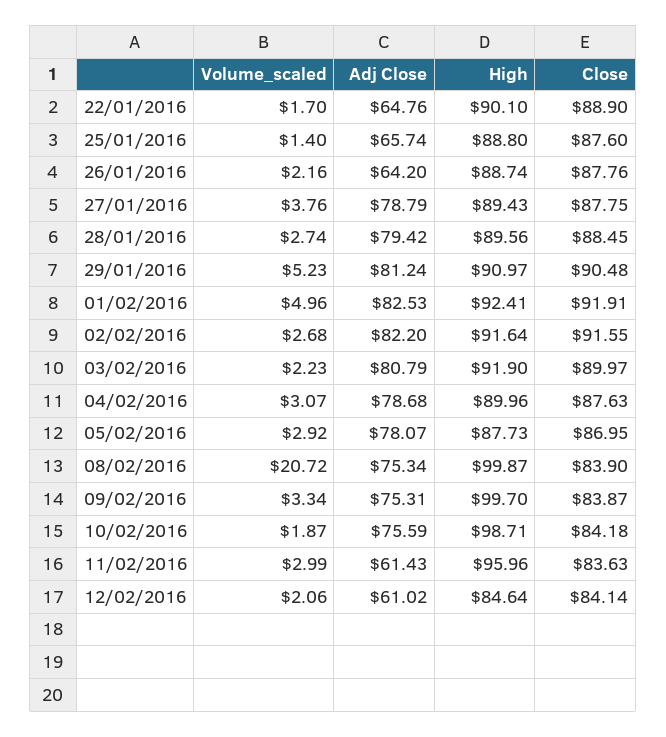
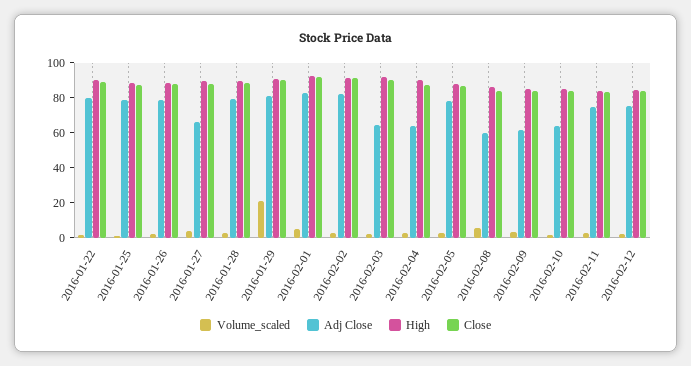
Adj Close, 22/01/2016: 64.76 -> 80
Adj Close, 25/01/2016: 65.74 -> 80
Adj Close, 26/01/2016: 64.2 -> 80
Adj Close, 27/01/2016: 78.79 -> 65
Volume_scaled, 29/01/2016: 5.23 -> 20
Adj Close, 03/02/2016: 80.79 -> 65
Adj Close, 04/02/2016: 78.68 -> 65
Volume_scaled, 08/02/2016: 20.72 -> 5
Adj Close, 08/02/2016: 75.34 -> 60
High, 08/02/2016: 99.87 -> 85
Adj Close, 09/02/2016: 75.31 -> 60
High, 09/02/2016: 99.7 -> 85
Adj Close, 10/02/2016: 75.59 -> 65
High, 10/02/2016: 98.71 -> 85
Adj Close, 11/02/2016: 61.43 -> 75
High, 11/02/2016: 95.96 -> 85
Adj Close, 12/02/2016: 61.02 -> 75

